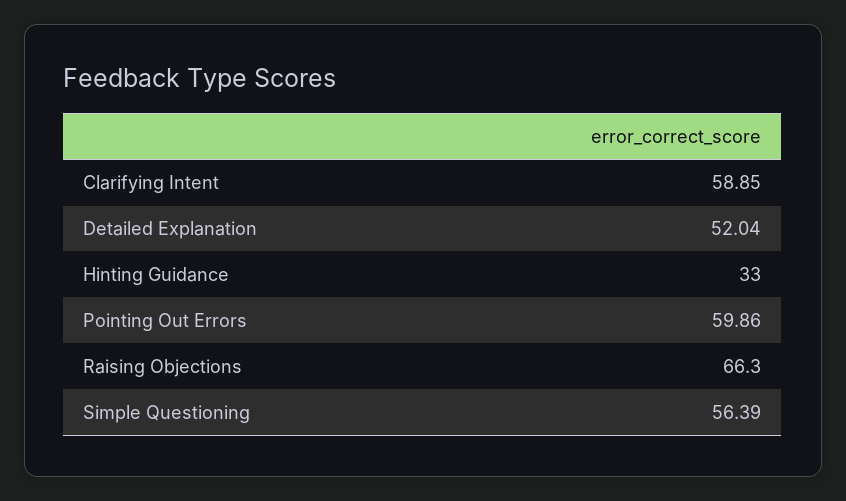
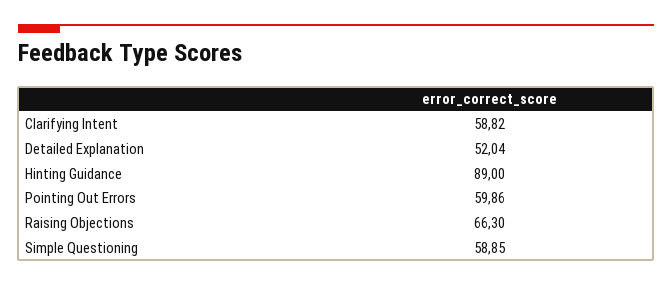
Clarifying Intent: 58.85 -> 58.82
Hinting Guidance: 33 -> 89
Simple Questioning: 56.39 -> 58.85

